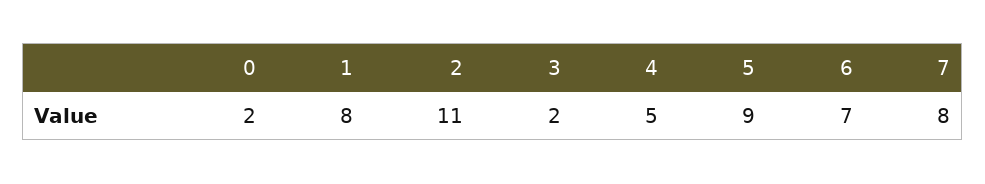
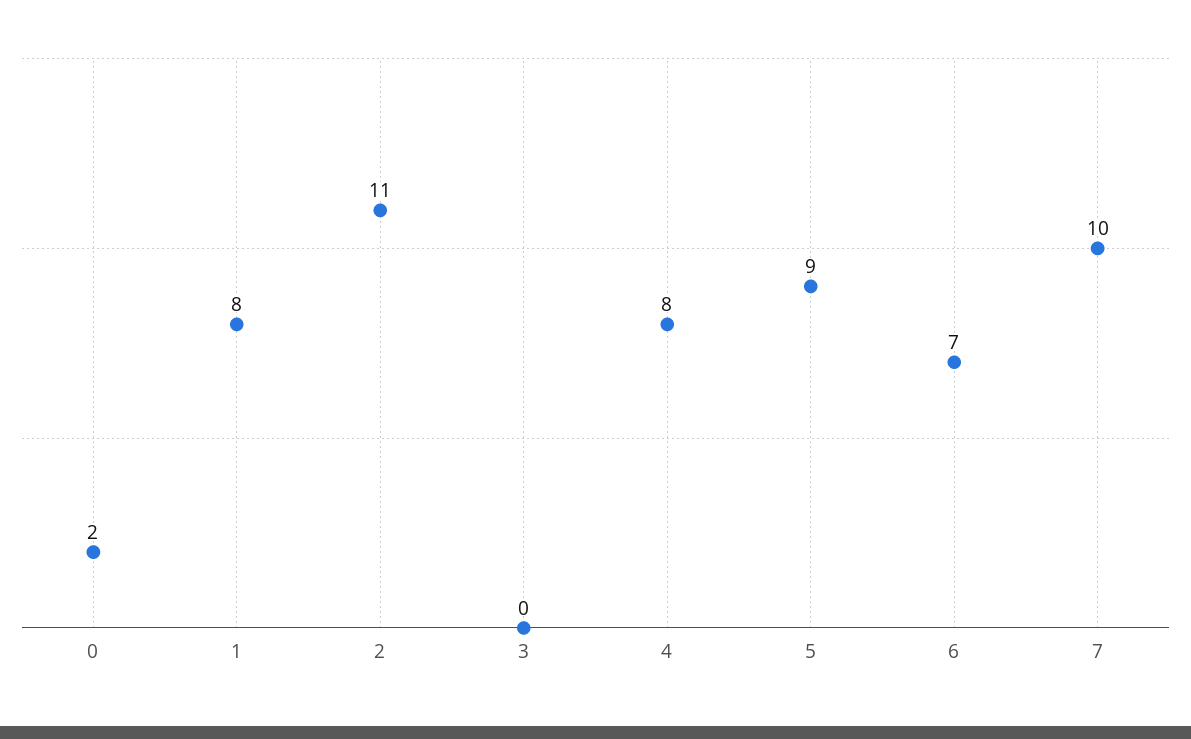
3: 2 -> 0
4: 5 -> 8
7: 8 -> 10

